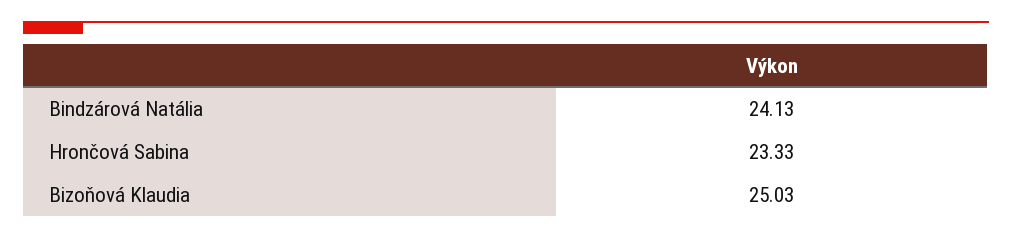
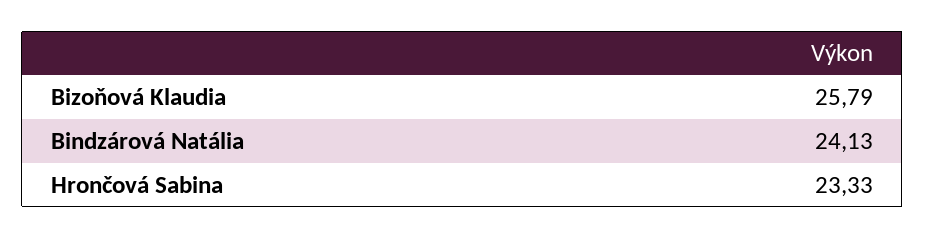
Bizoňová Klaudia: 25.03 -> 25.79

